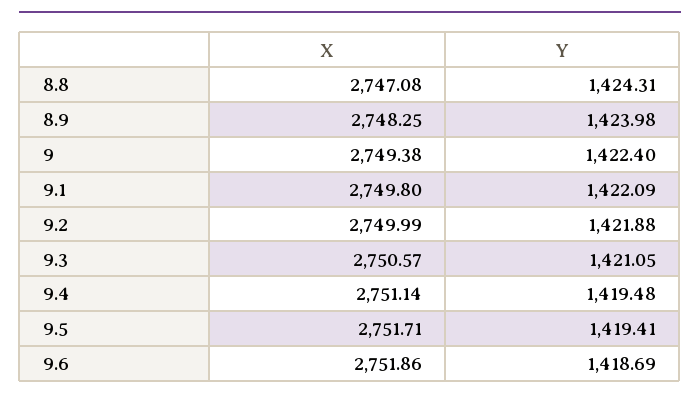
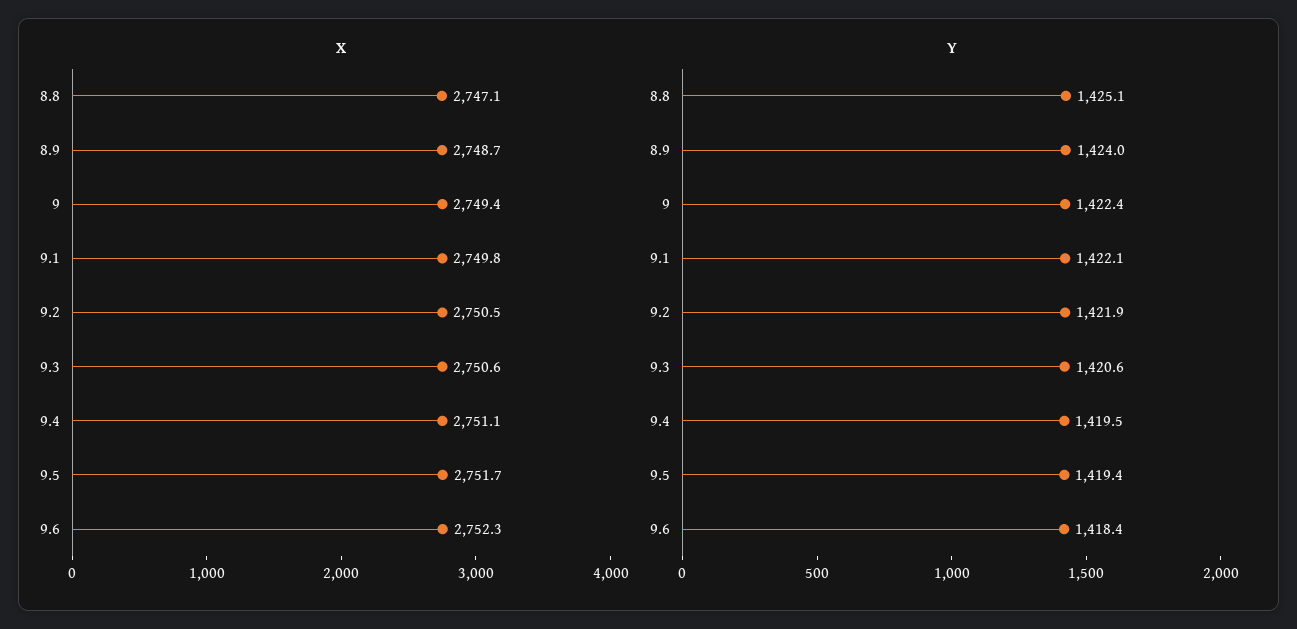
Y, 8.8: 1424.31 -> 1425.1
X, 8.9: 2748.25 -> 2748.7
X, 9.2: 2749.99 -> 2750.5
Y, 9.3: 1421.05 -> 1420.6
X, 9.6: 2751.86 -> 2752.3
Y, 9.6: 1418.69 -> 1418.4

